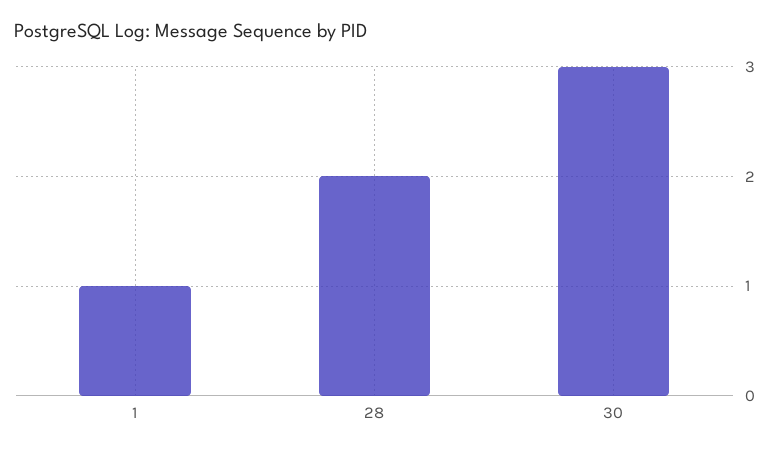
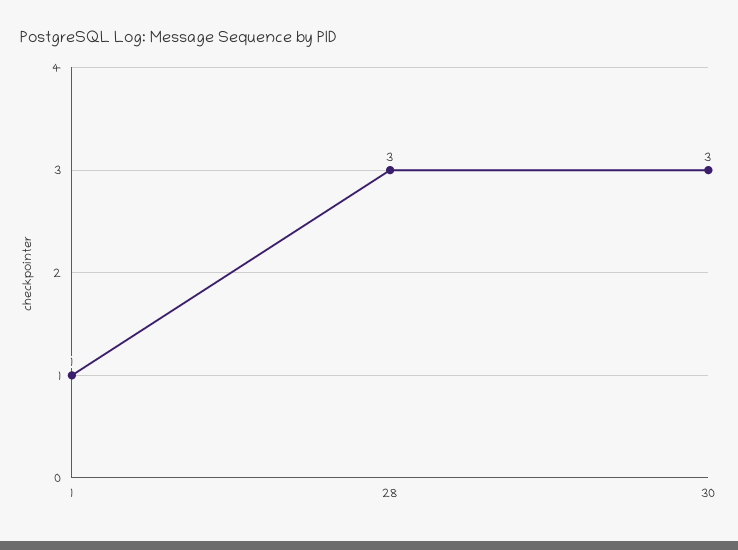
28: 2 -> 3

